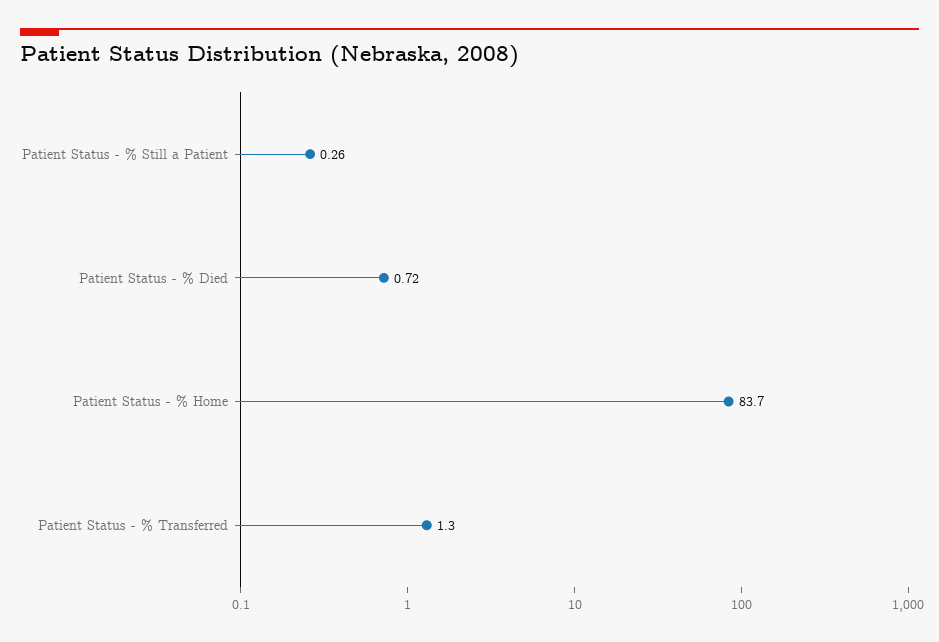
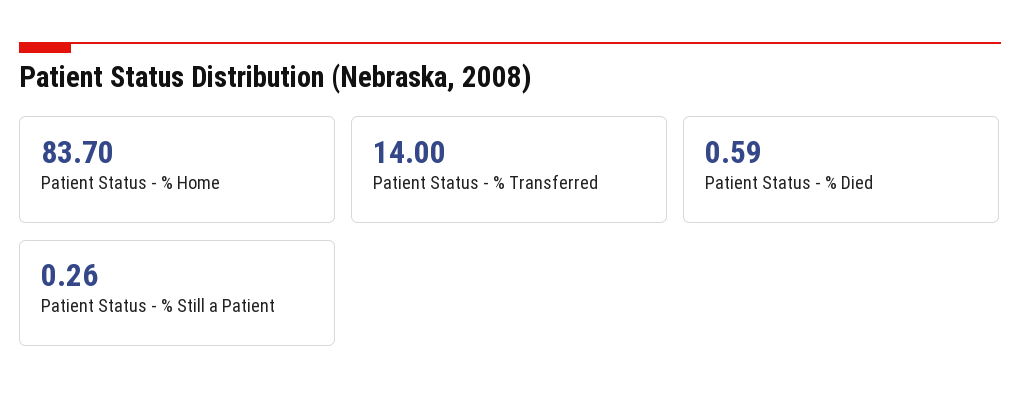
Patient Status - % Died: 0.72 -> 0.59
Patient Status - % Transferred: 1.3 -> 14

